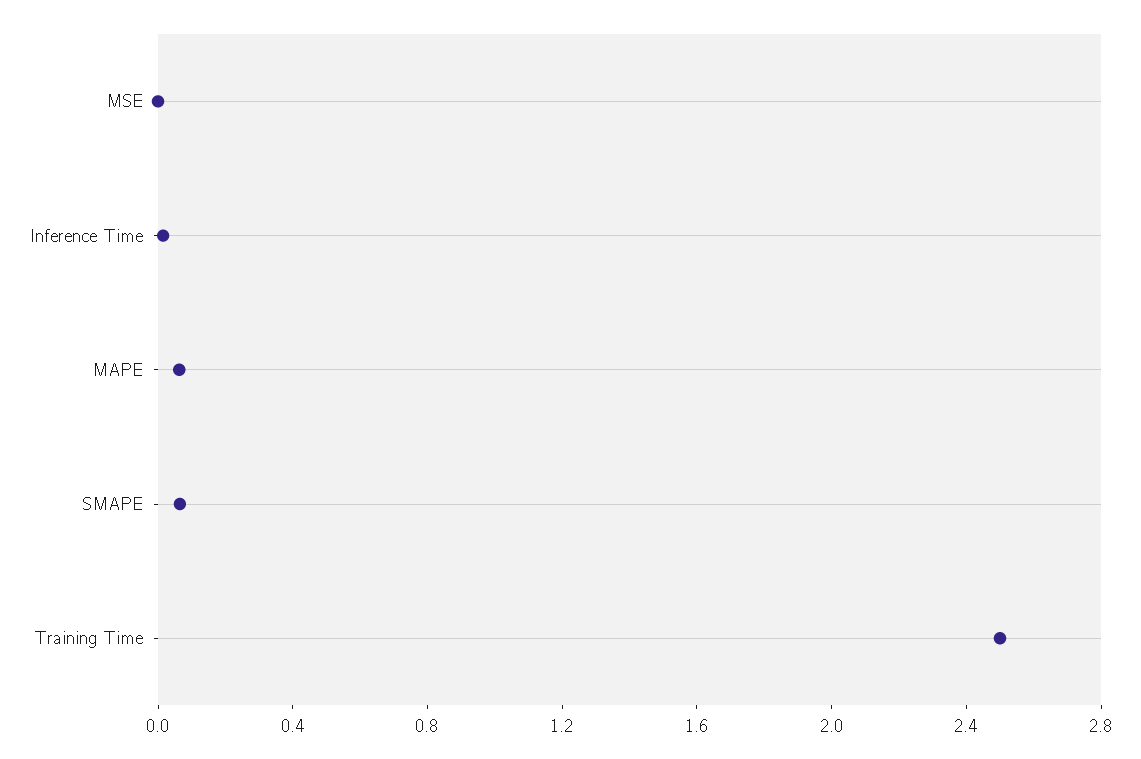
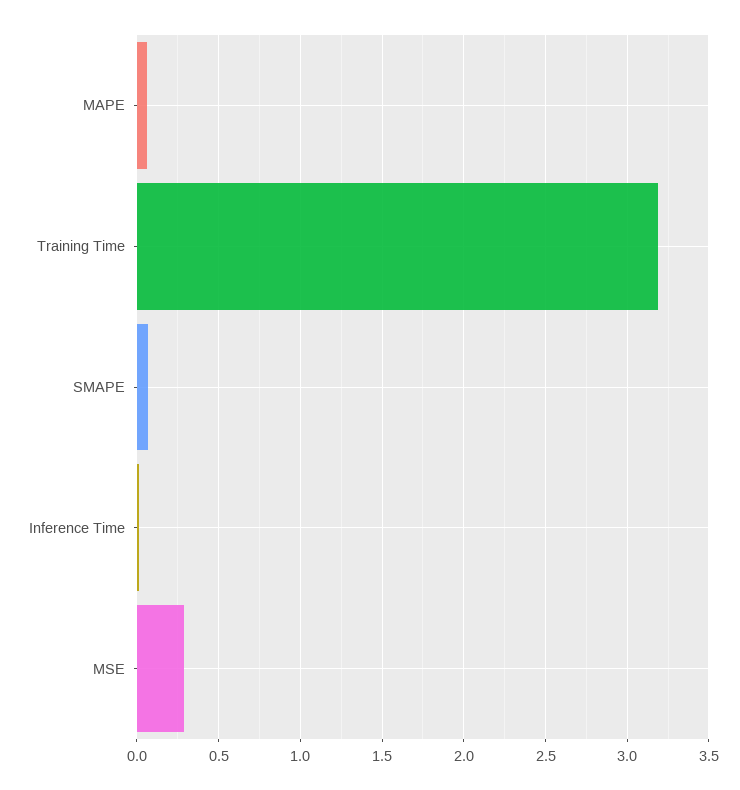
MSE: 0 -> 0.3
Training Time: 2.5 -> 3.2

